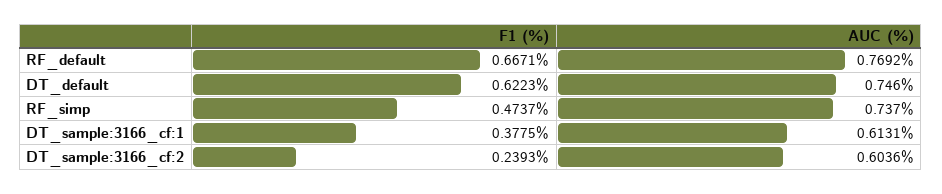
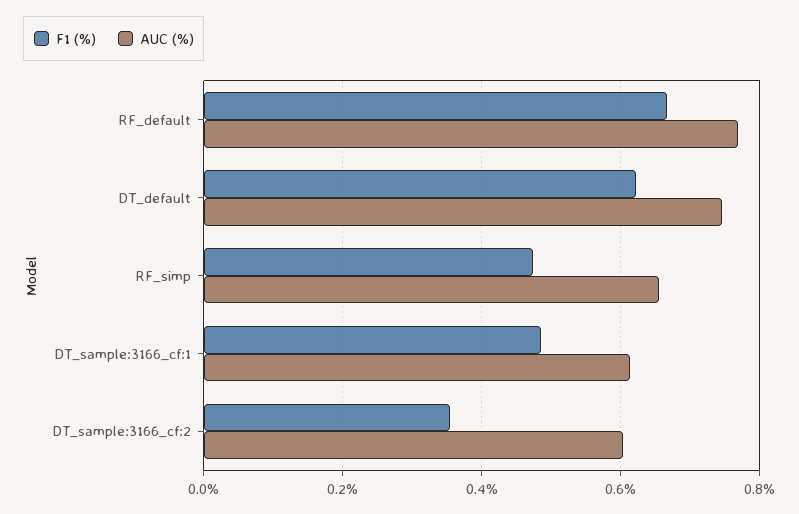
AUC (%), RF_simp: 0.737 -> 0.66
F1 (%), DT_sample:3166_cf:1: 0.3775 -> 0.48
F1 (%), DT_sample:3166_cf:2: 0.2393 -> 0.36

